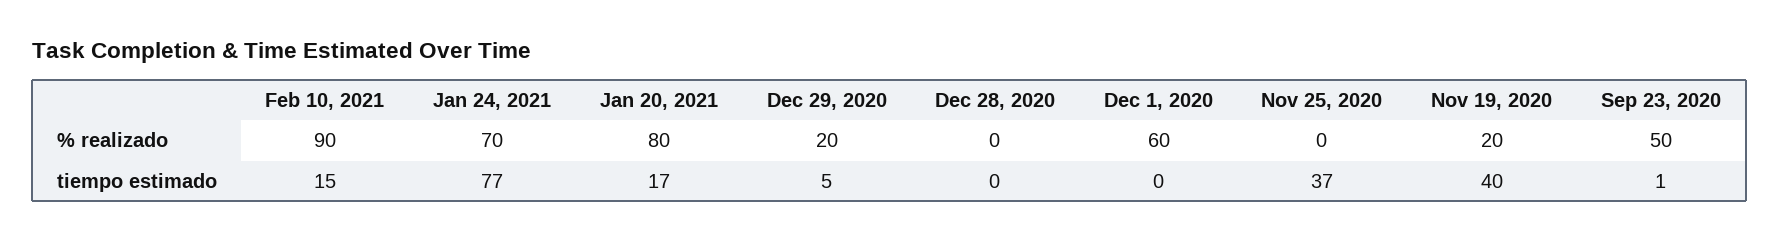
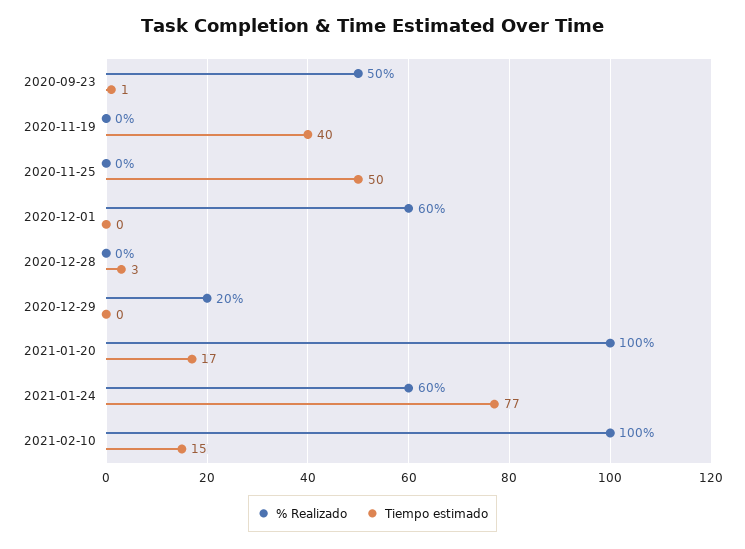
% realizado, Feb 10, 2021: 90 -> 100
% realizado, Jan 24, 2021: 70 -> 60
% realizado, Jan 20, 2021: 80 -> 100
% realizado, Nov 19, 2020: 20 -> 0
tiempo estimado, Dec 29, 2020: 5 -> 0
tiempo estimado, Dec 28, 2020: 0 -> 3
tiempo estimado, Nov 25, 2020: 37 -> 50

